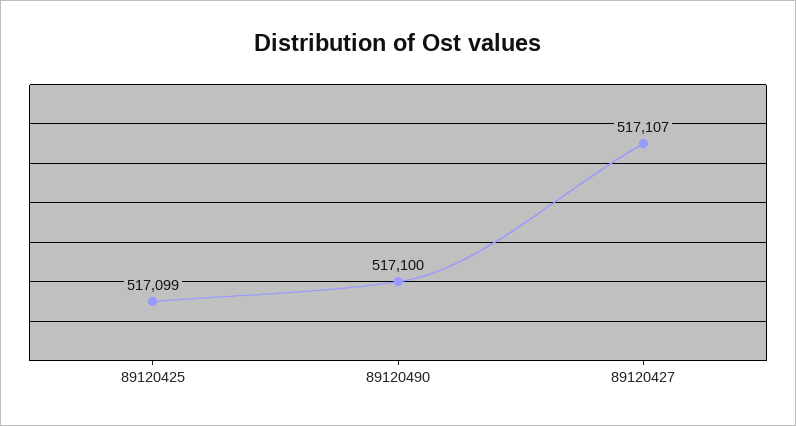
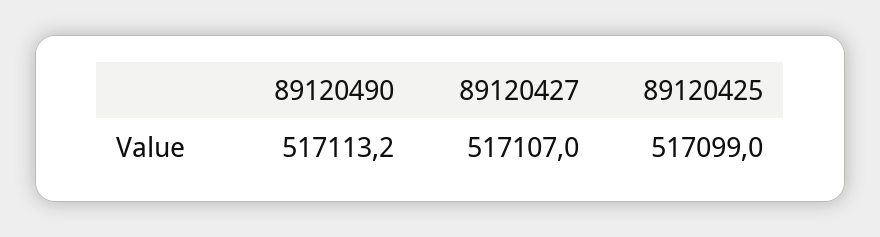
89120490: 517100 -> 517113.2

